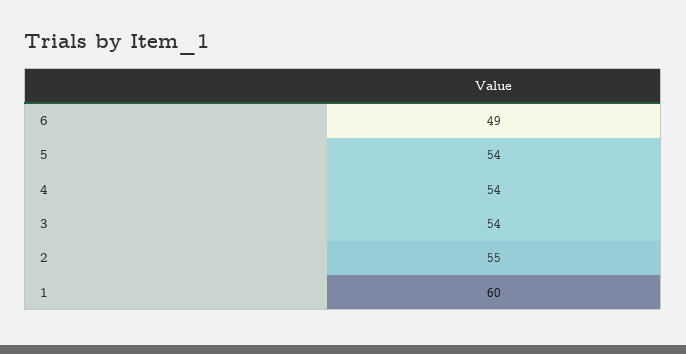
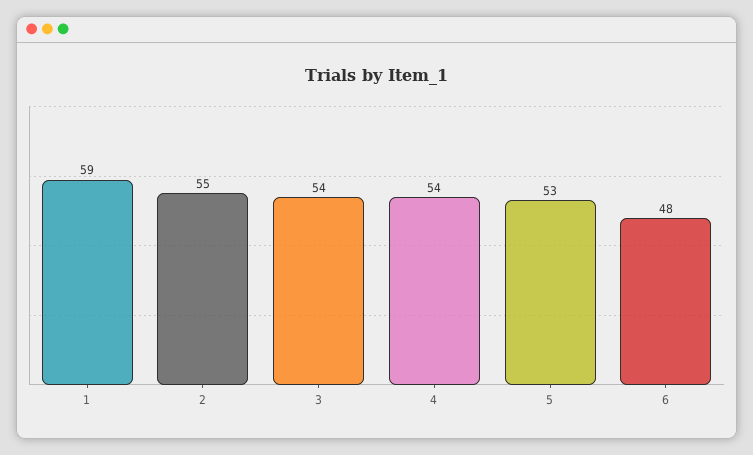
6: 49 -> 48
5: 54 -> 53
1: 60 -> 59

